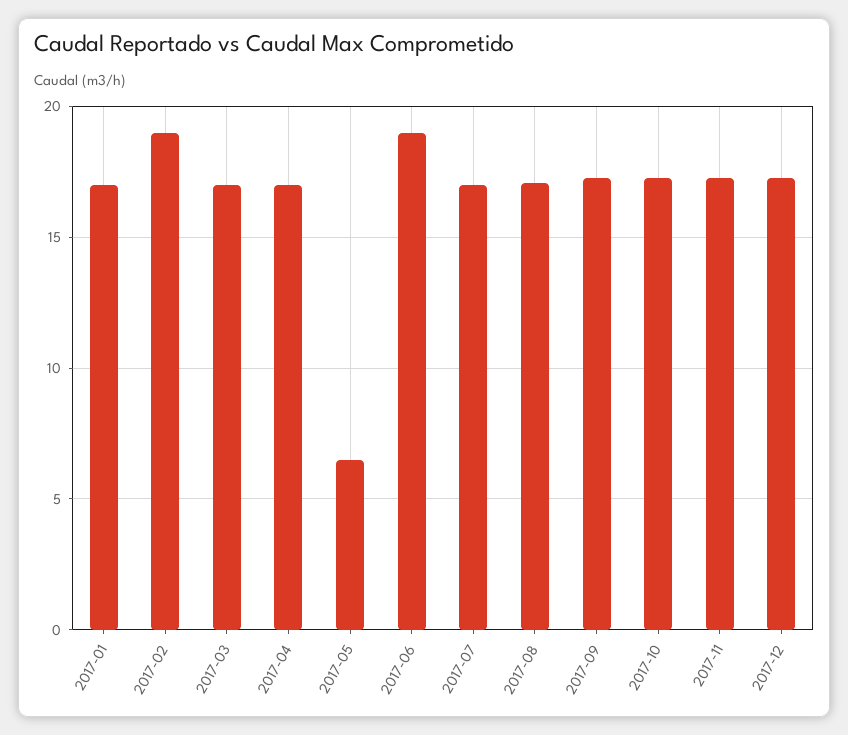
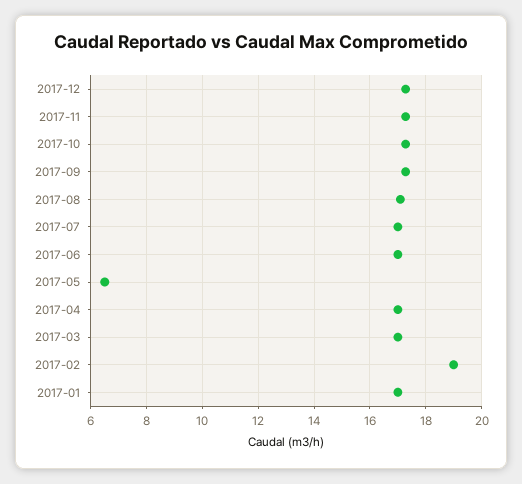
2017-06: 19 -> 17

